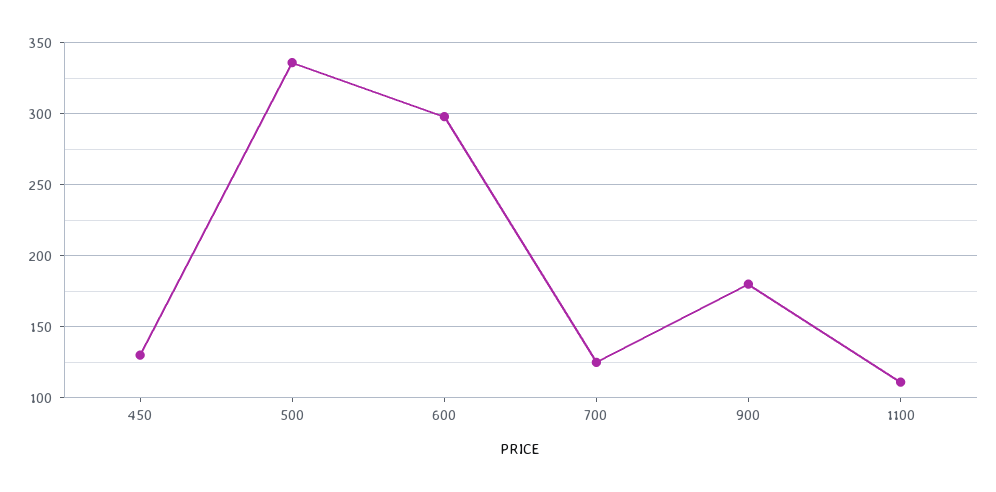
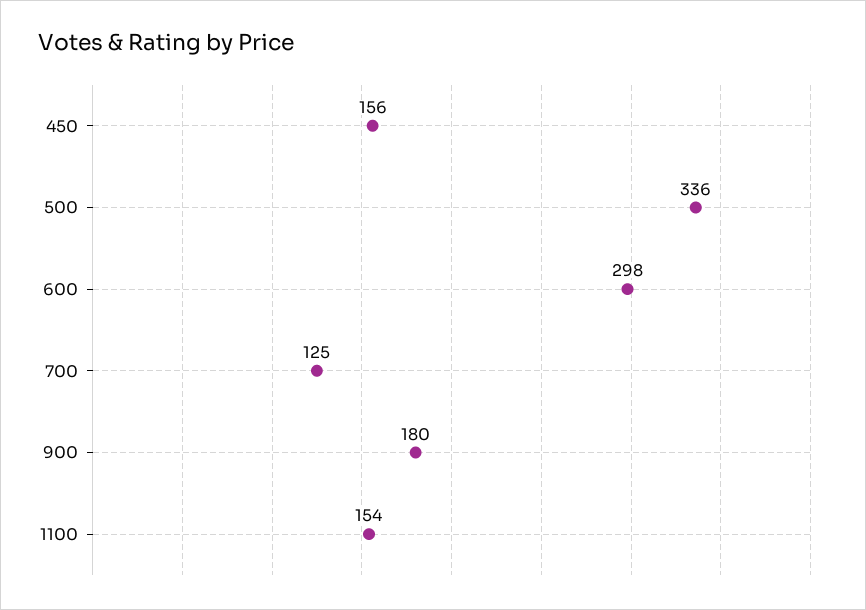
450: 130 -> 156
1100: 110 -> 154

